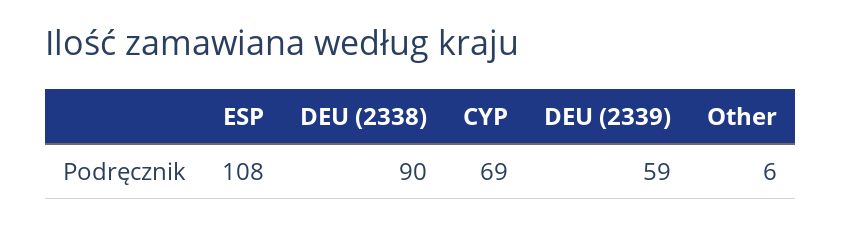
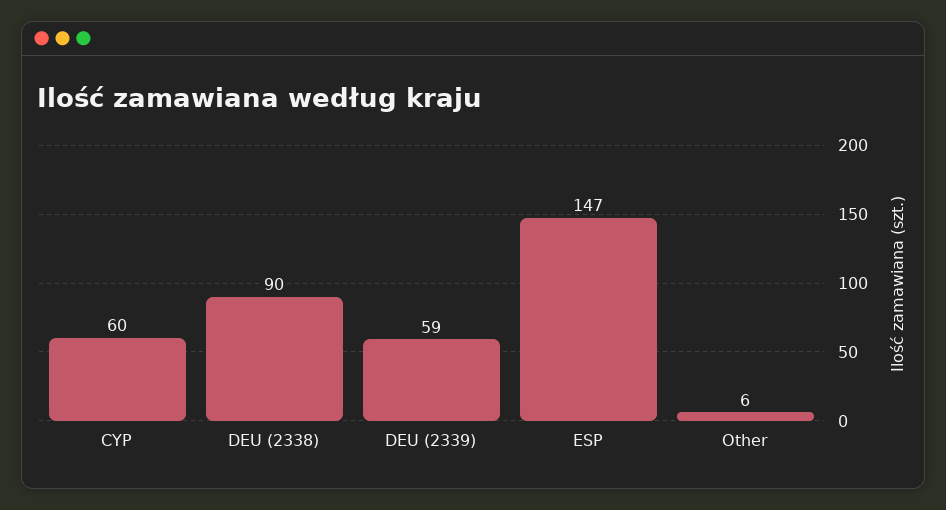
ESP: 108 -> 147
CYP: 69 -> 60

